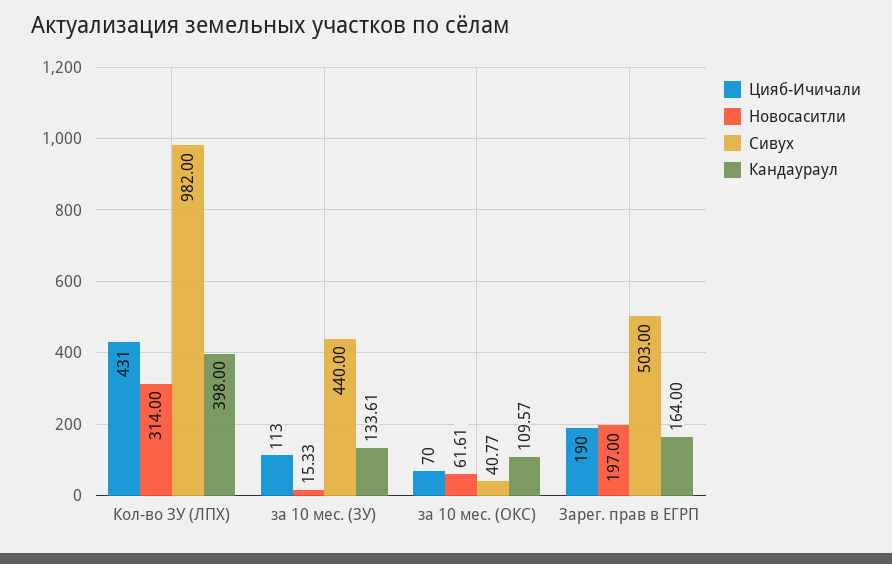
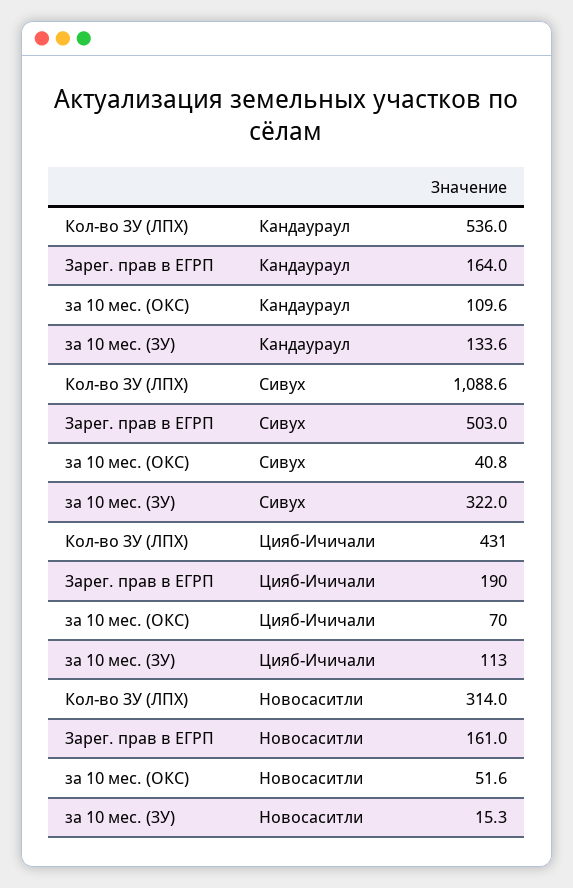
Сивух, Кол-во ЗУ (ЛПХ): 982 -> 1088.6
Кандаураул, Кол-во ЗУ (ЛПХ): 398 -> 536
Сивух, за 10 мес. (ЗУ): 440 -> 322
Новосаситли, за 10 мес. (ОКС): 61.61 -> 51.6
Новосаситли, Зарег. прав в ЕГРП: 197 -> 161

